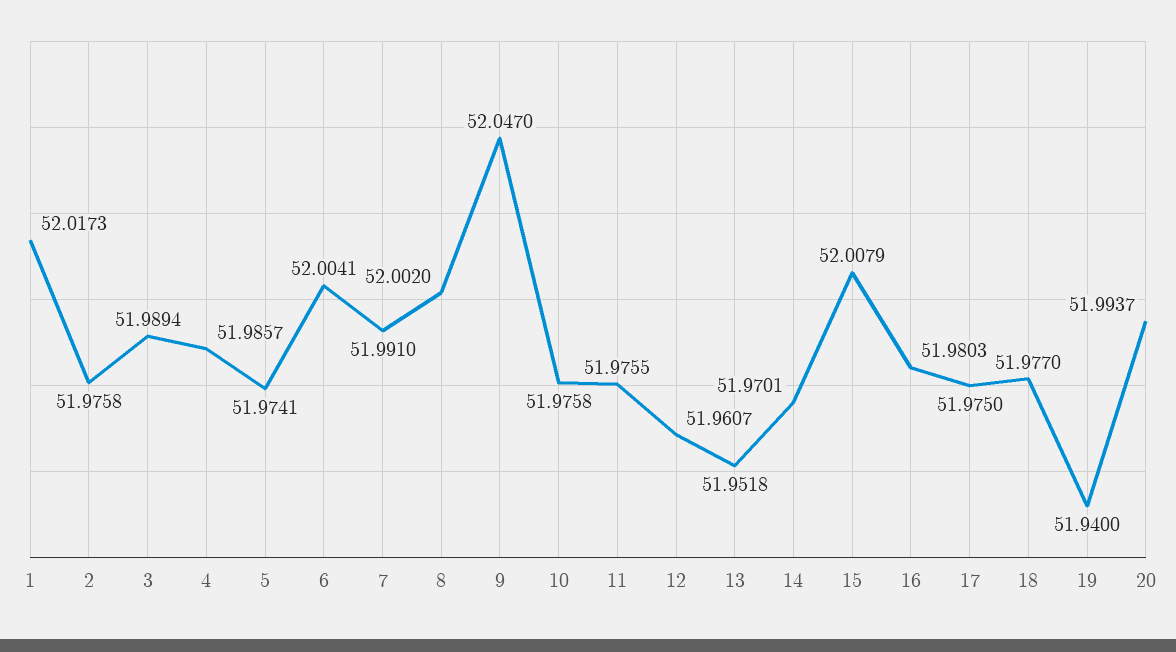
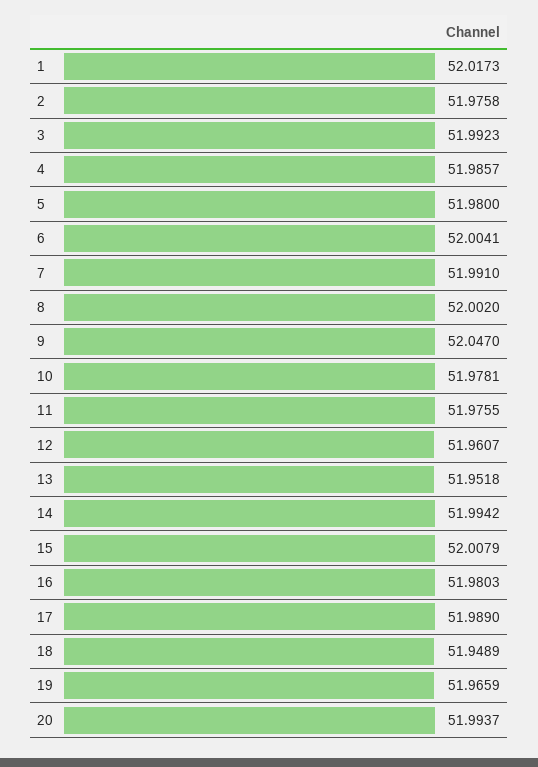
3: 51.9894 -> 51.9923
5: 51.9741 -> 51.98
10: 51.9758 -> 51.9781
14: 51.9701 -> 51.9942
17: 51.975 -> 51.989
18: 51.977 -> 51.9489
19: 51.94 -> 51.9659

